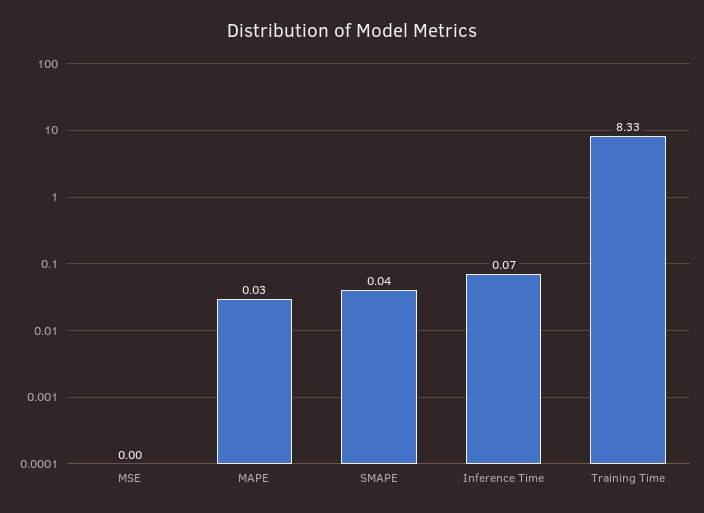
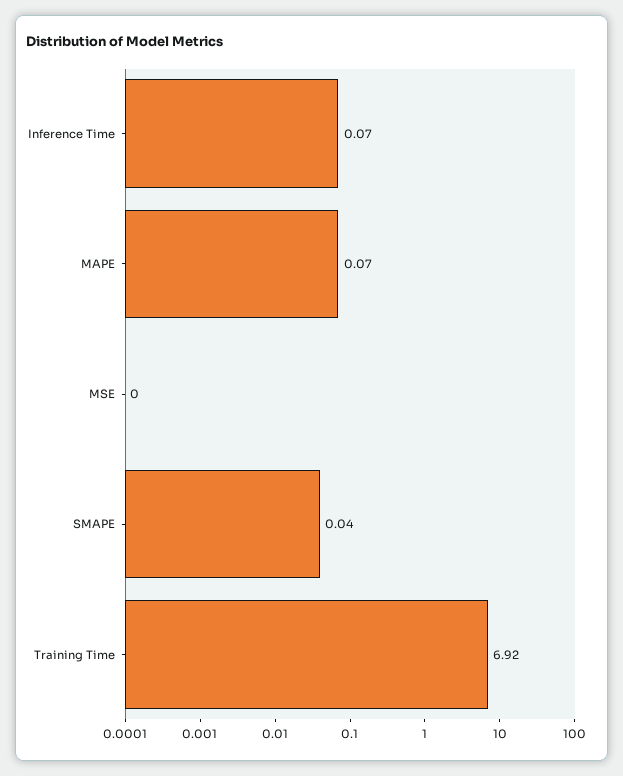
MAPE: 0.03 -> 0.07
Training Time: 8.33 -> 6.92

